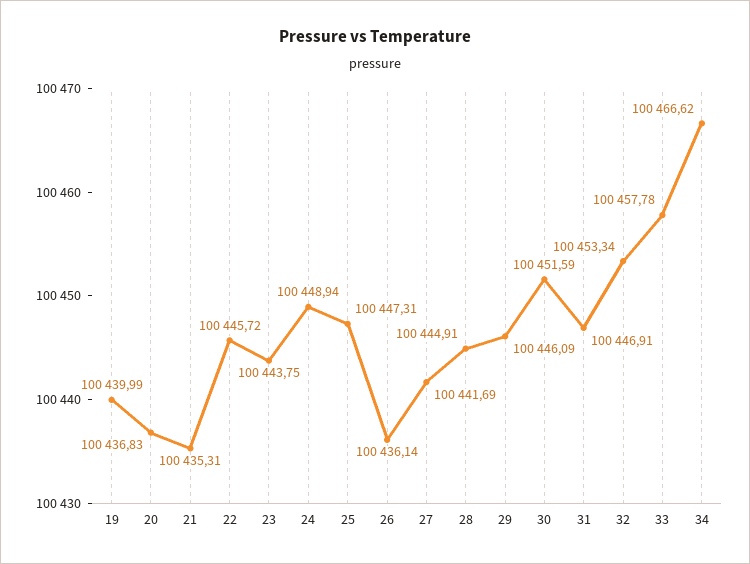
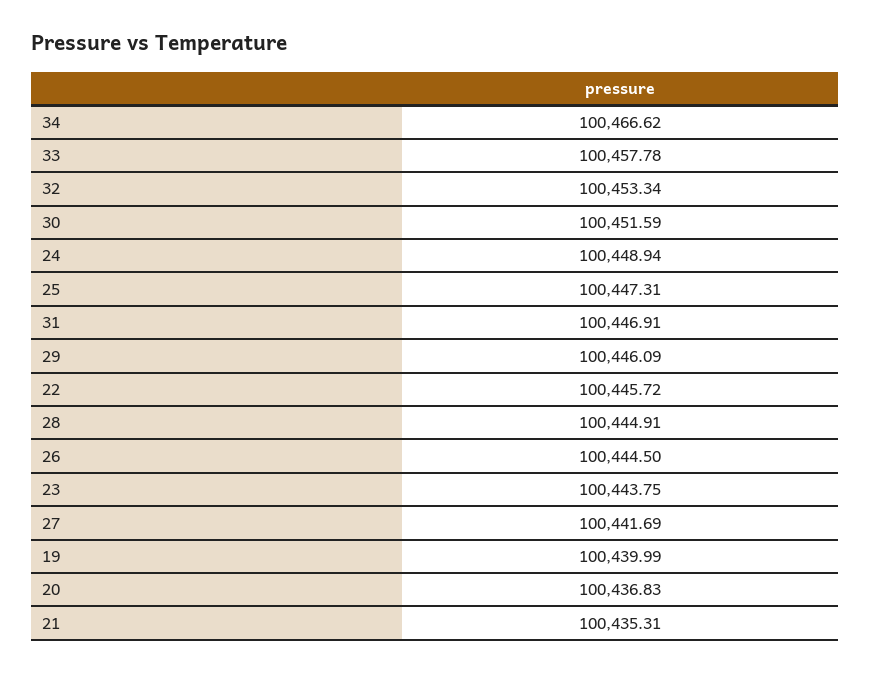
26: 100436.14 -> 100444.5

